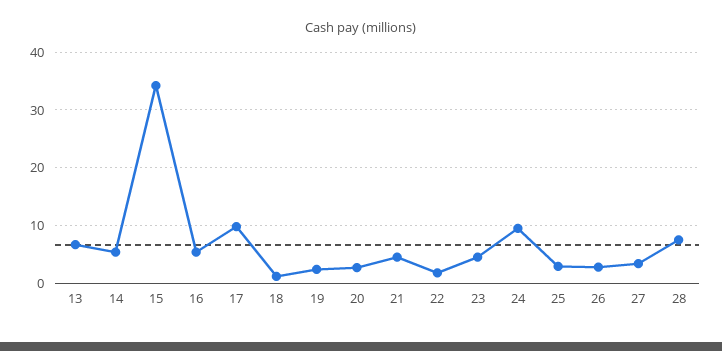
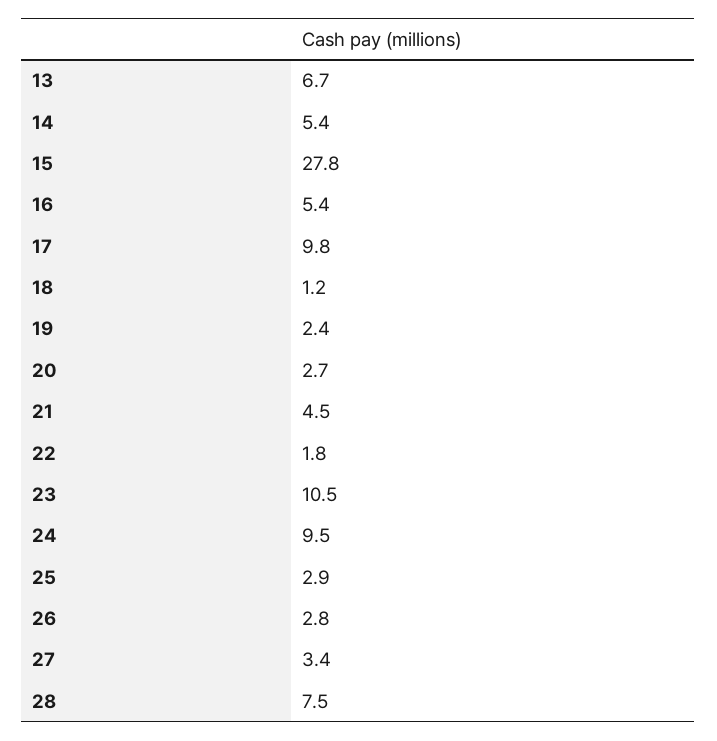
15: 34 -> 27.8
23: 4 -> 10.5

